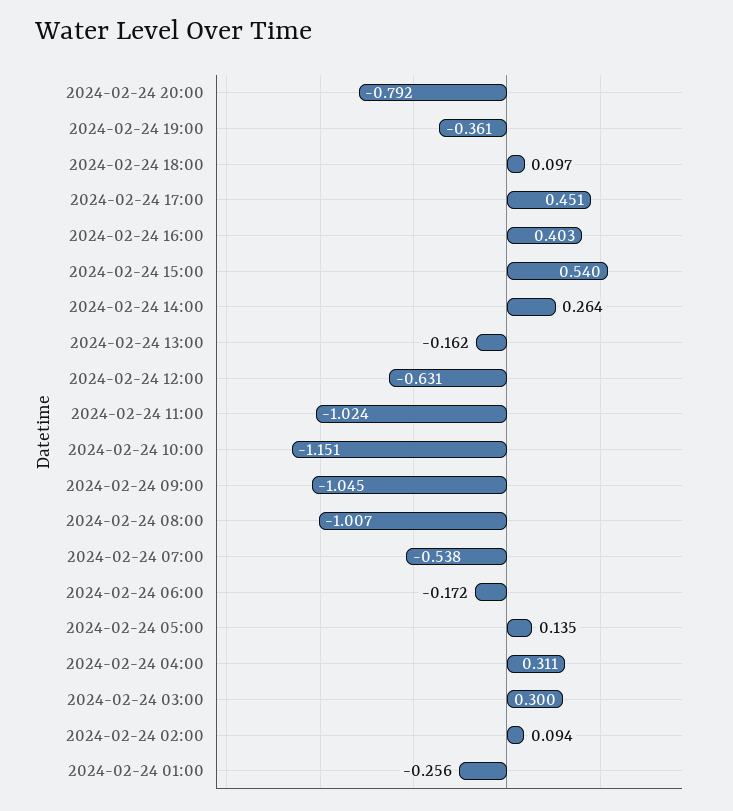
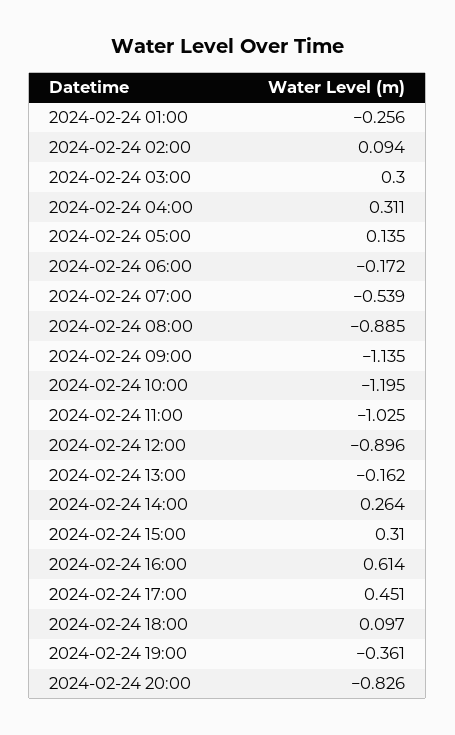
2024-02-24 20:00: -0.792 -> -0.826
2024-02-24 16:00: 0.403 -> 0.614
2024-02-24 15:00: 0.54 -> 0.31
2024-02-24 12:00: -0.631 -> -0.896
2024-02-24 11:00: -1.024 -> -1.025
2024-02-24 10:00: -1.151 -> -1.195
2024-02-24 09:00: -1.045 -> -1.135
2024-02-24 08:00: -1.007 -> -0.885
2024-02-24 07:00: -0.538 -> -0.539

